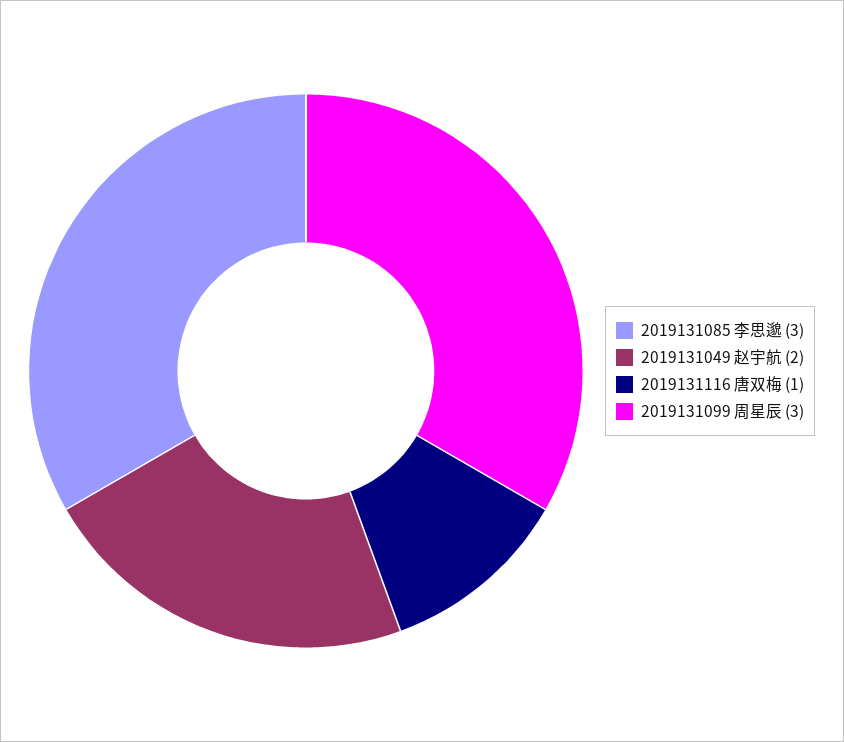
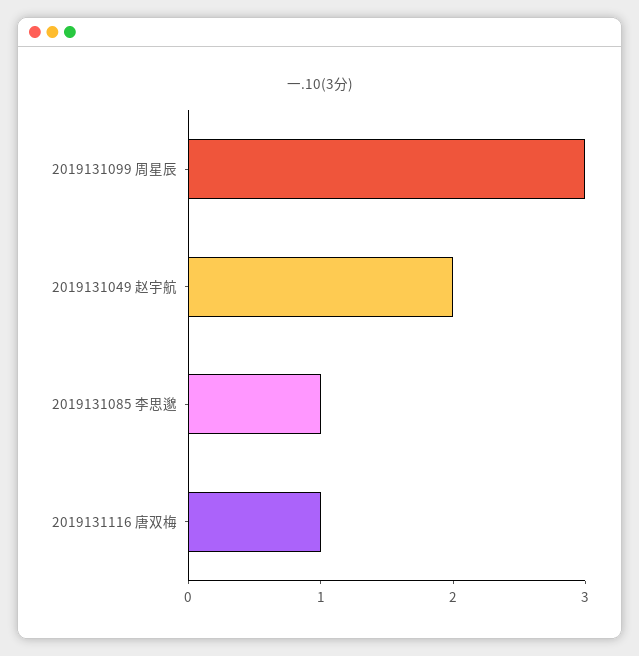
2019131085 李思邈: 3 -> 1

